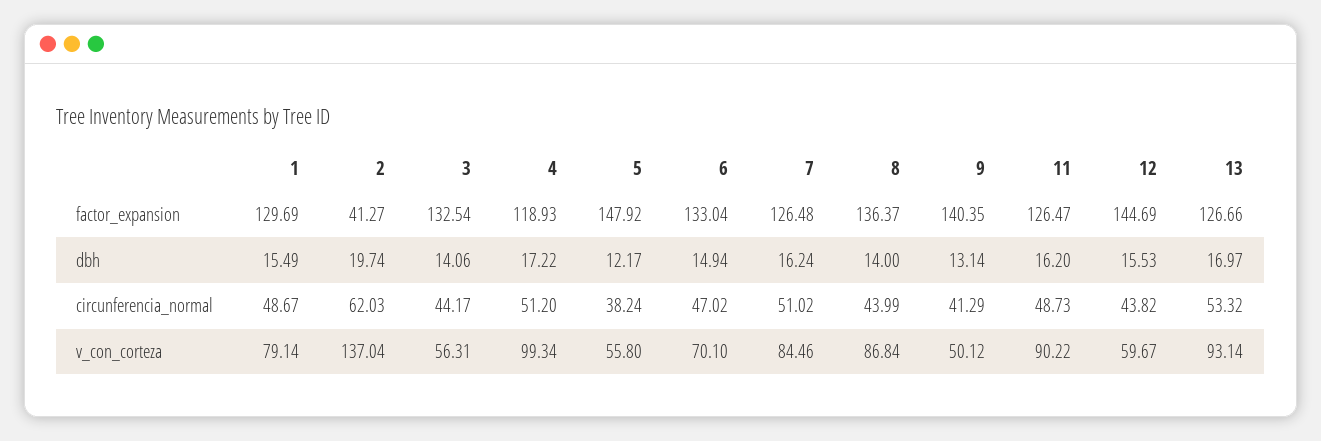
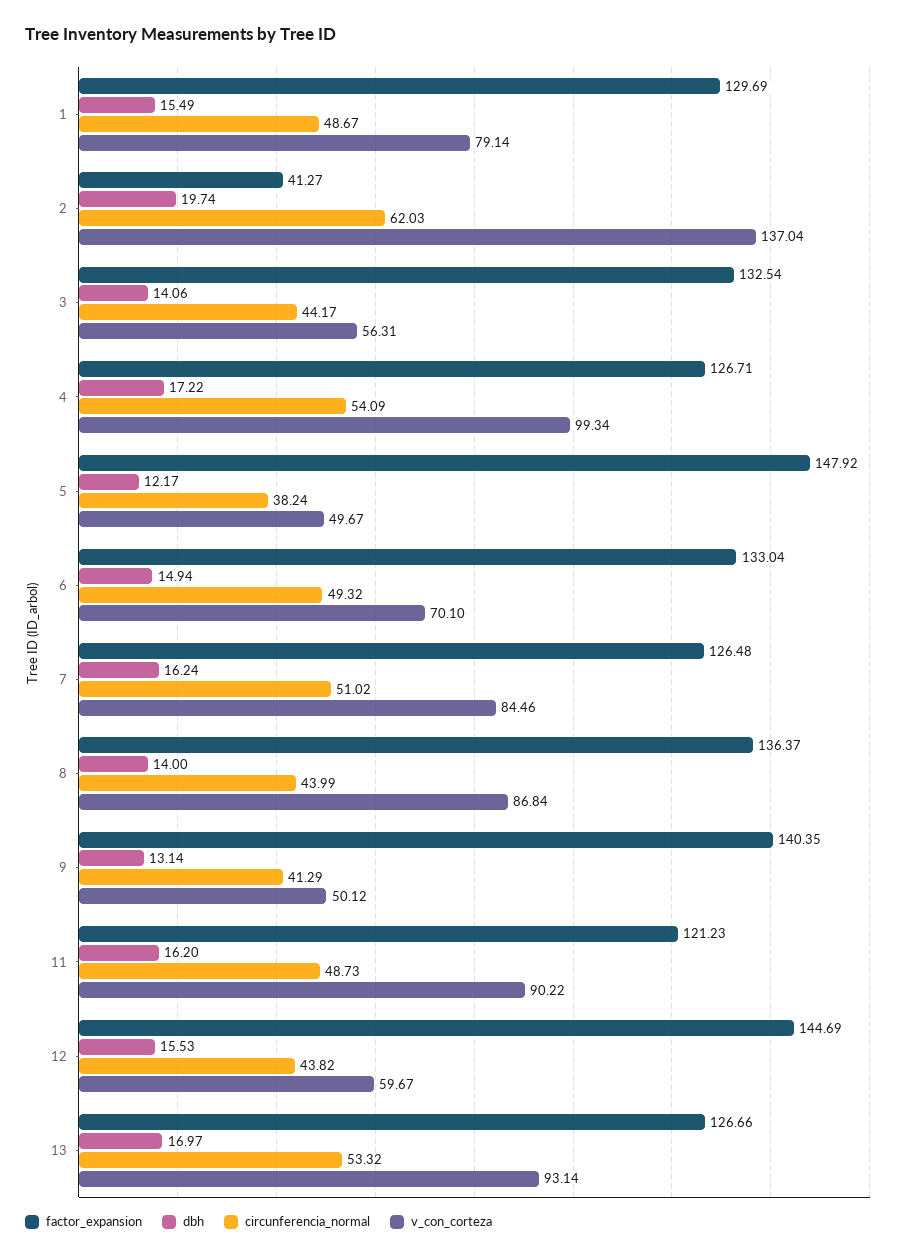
factor_expansion, 4: 118.93 -> 126.71
factor_expansion, 11: 126.47 -> 121.23
circunferencia_normal, 4: 51.2 -> 54.09
circunferencia_normal, 6: 47.02 -> 49.32
v_con_corteza, 5: 55.8 -> 49.67

